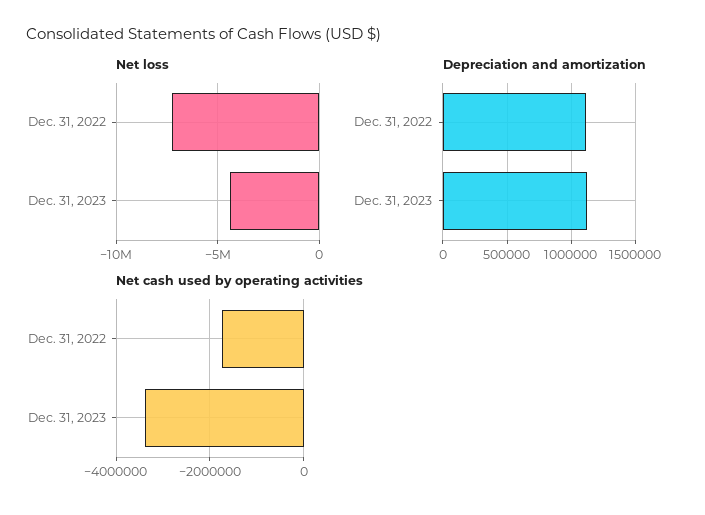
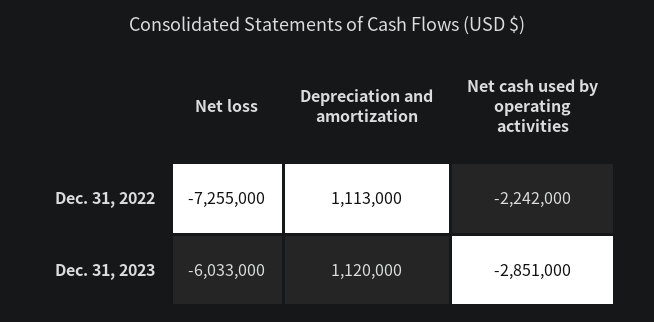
Net loss, Dec. 31, 2023: -4500000 -> -6033000
Net cash used by operating activities, Dec. 31, 2022: -1800000 -> -2242000
Net cash used by operating activities, Dec. 31, 2023: -3400000 -> -2851000

